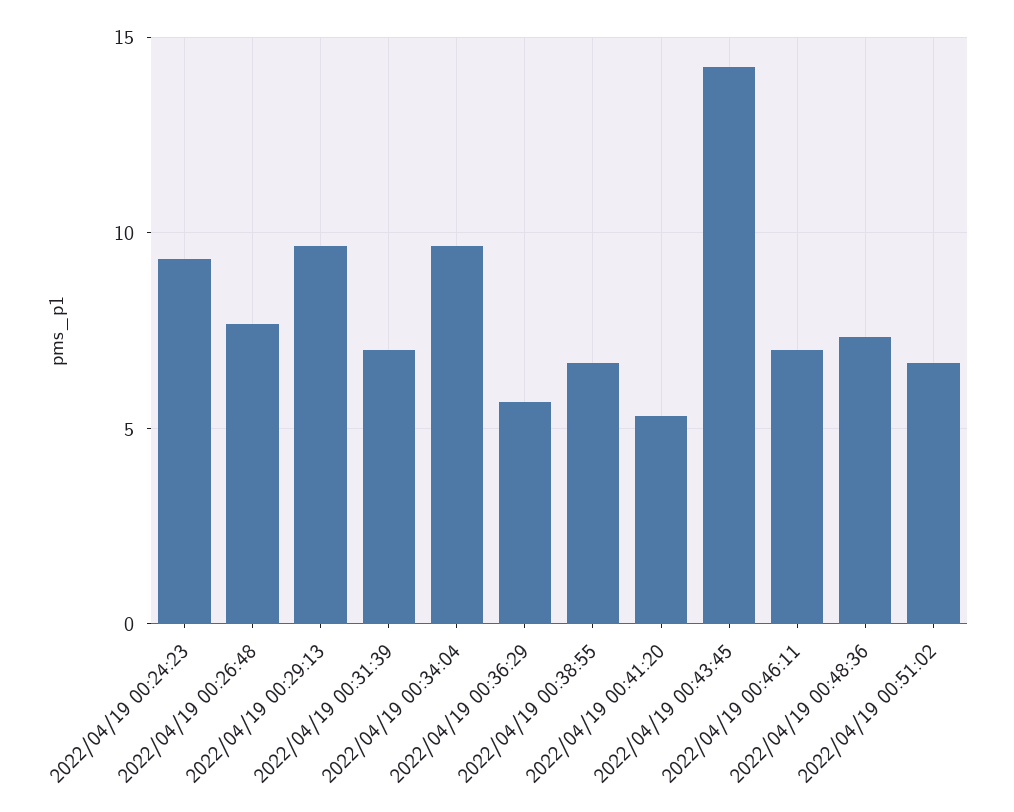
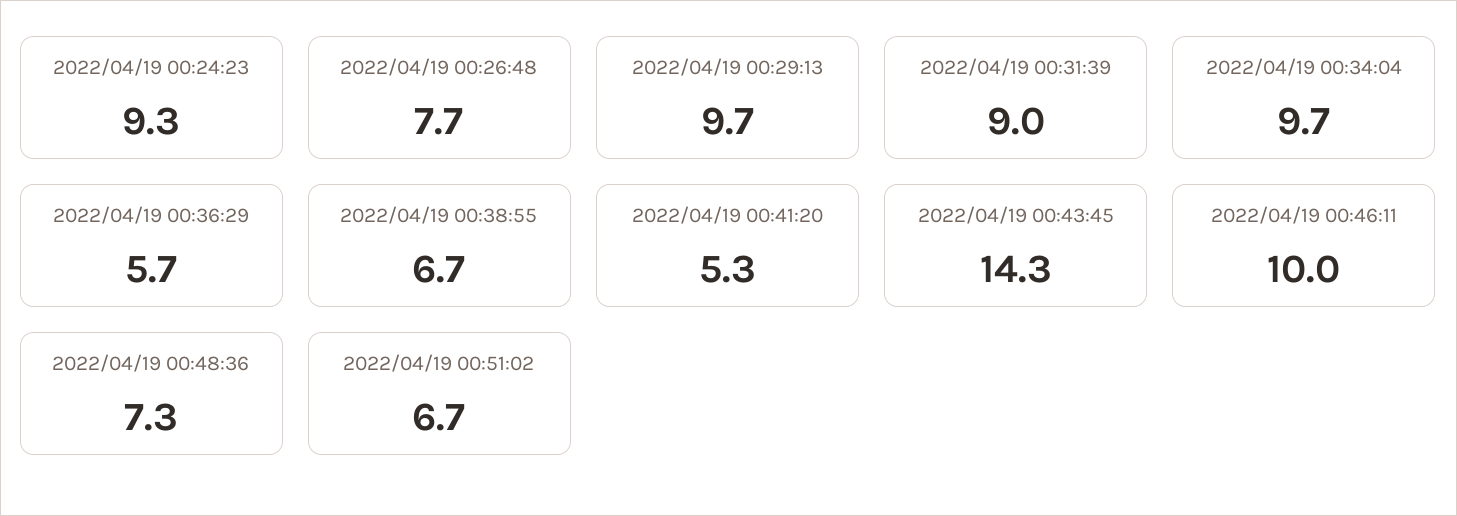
2022/04/19 00:31:39: 7 -> 9
2022/04/19 00:46:11: 7 -> 10

